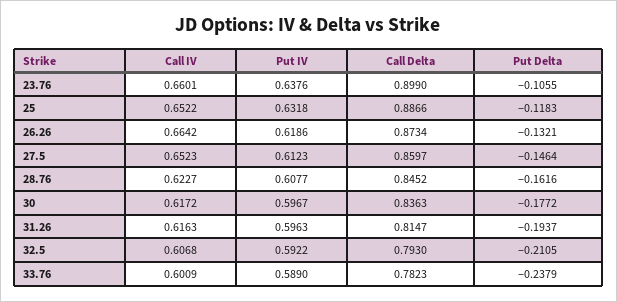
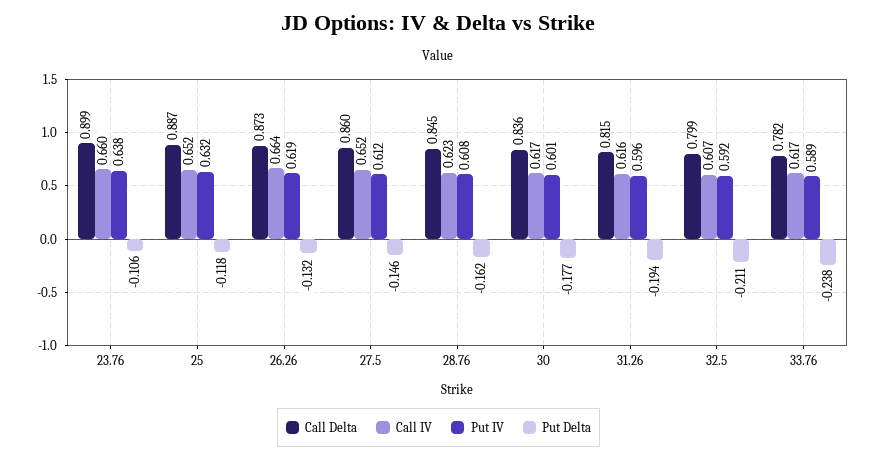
Put IV, 30: 0.5967 -> 0.601
Call Delta, 32.5: 0.793 -> 0.799
Call IV, 33.76: 0.6009 -> 0.617

